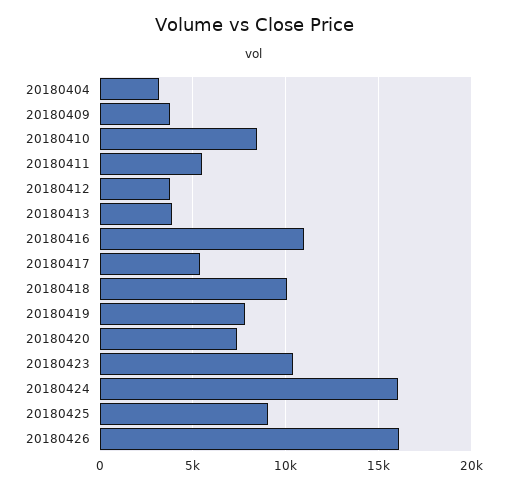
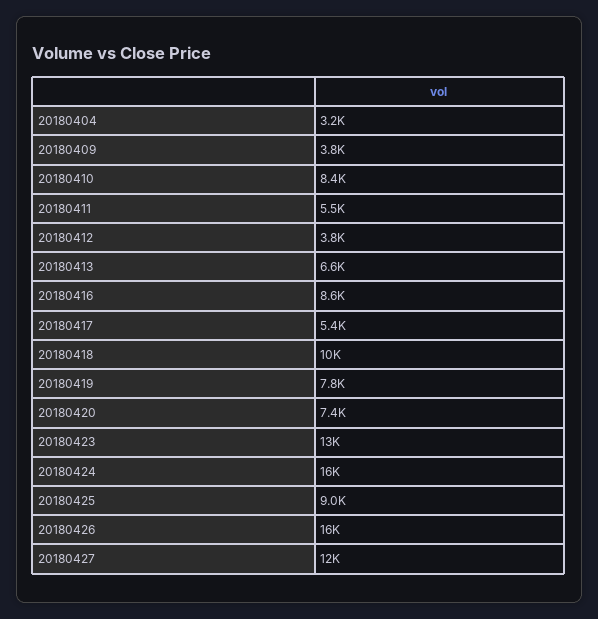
20180413: 4000 -> 6600
20180416: 11000 -> 8600
20180423: 10500 -> 13000
20180427: none -> 12000

